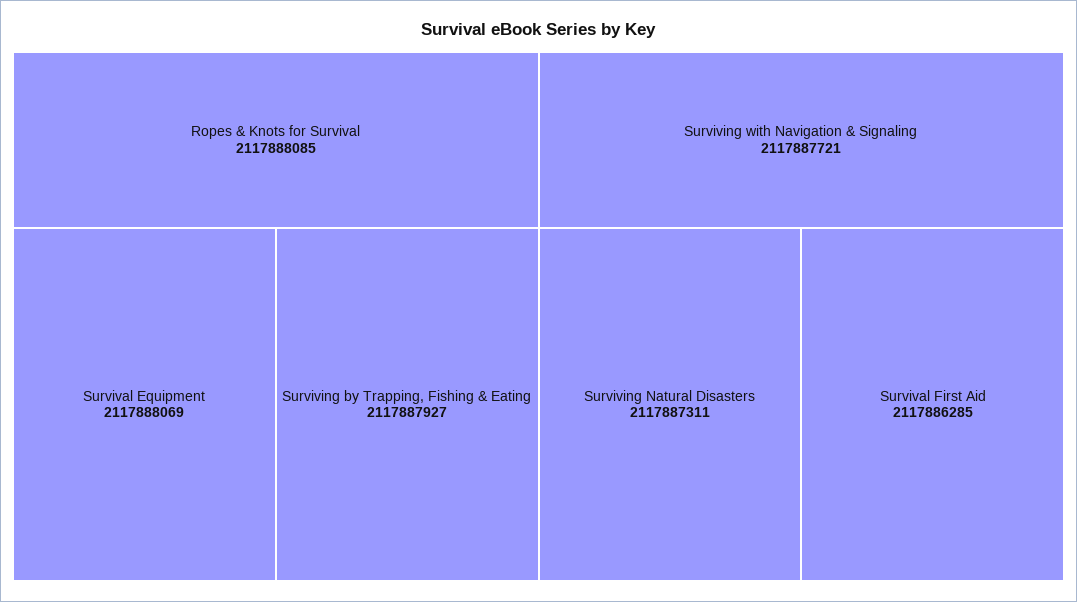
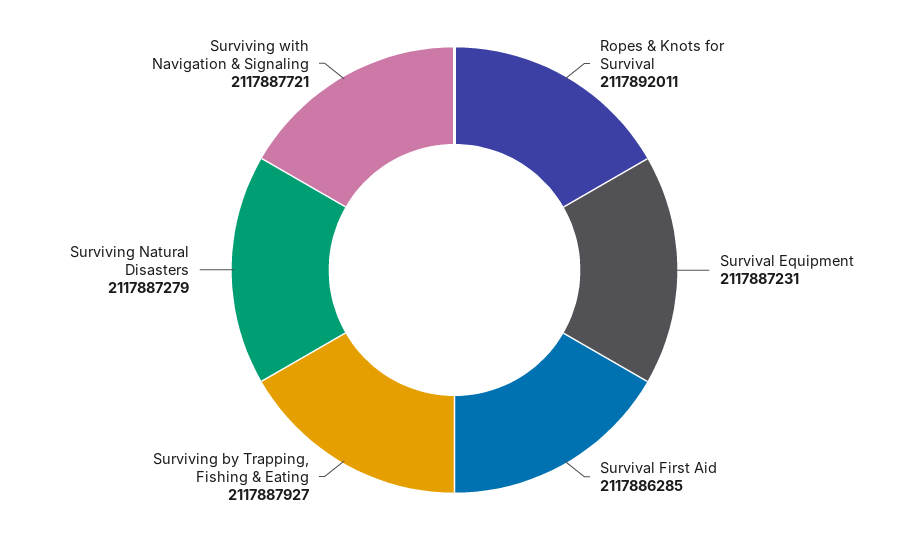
Ropes & Knots for Survival: 2117888085 -> 2117892011
Survival Equipment: 2117888069 -> 2117887231
Surviving Natural Disasters: 2117887311 -> 2117887279

